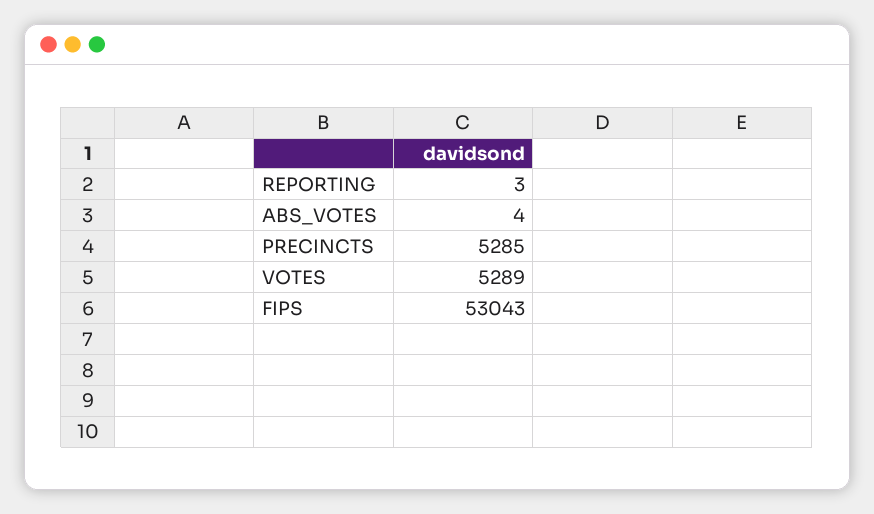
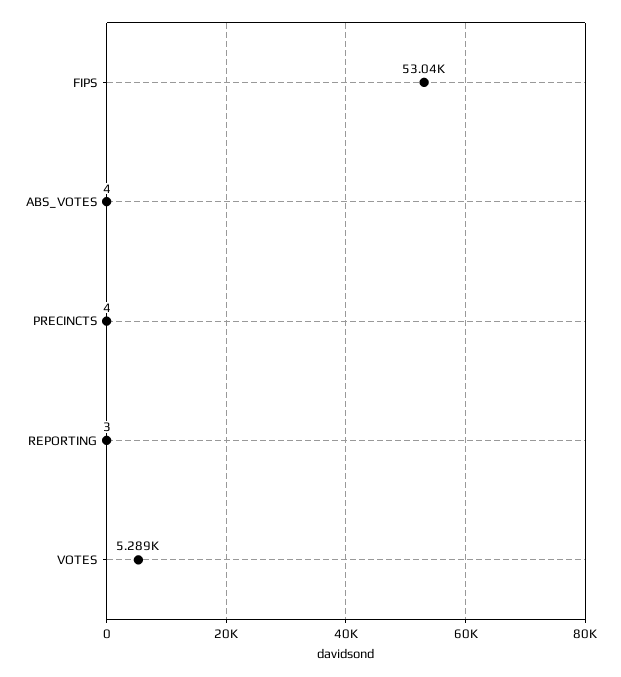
PRECINCTS: 5285 -> 4

